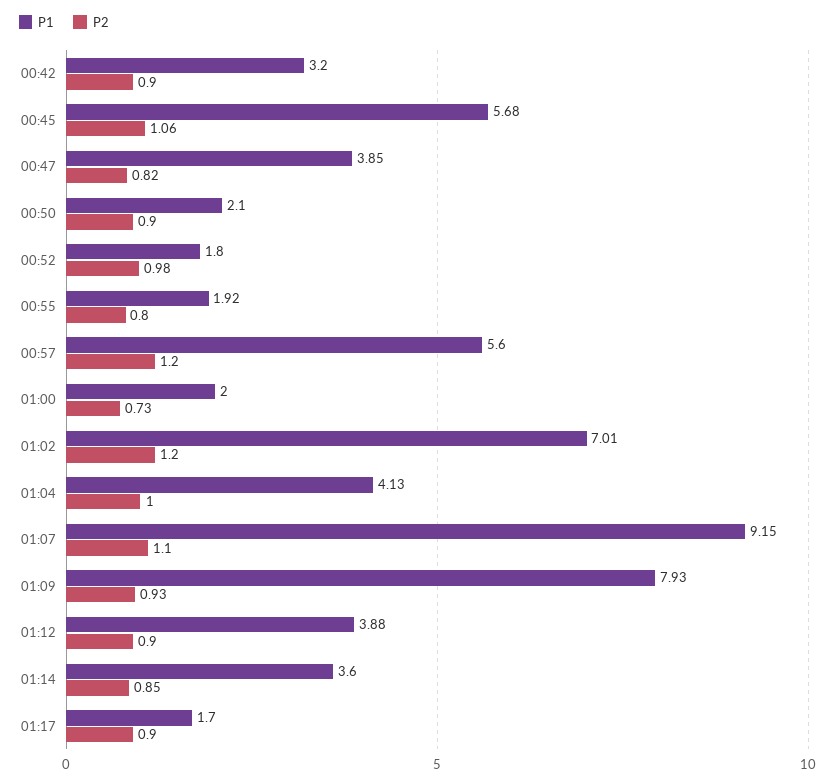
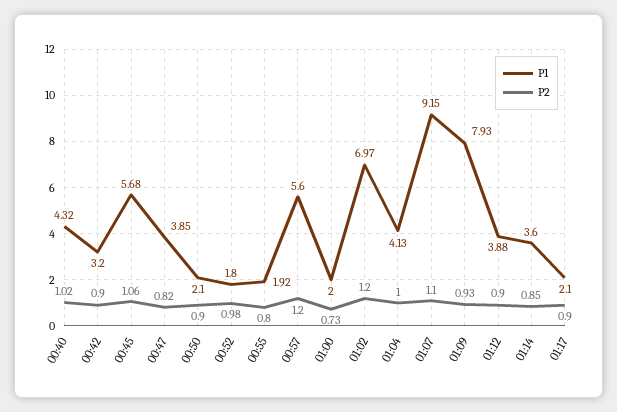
P1, 01:02: 7.01 -> 6.97
P1, 01:17: 1.7 -> 2.1
P1, 00:40: none -> 4.32
P2, 00:40: none -> 1.02

